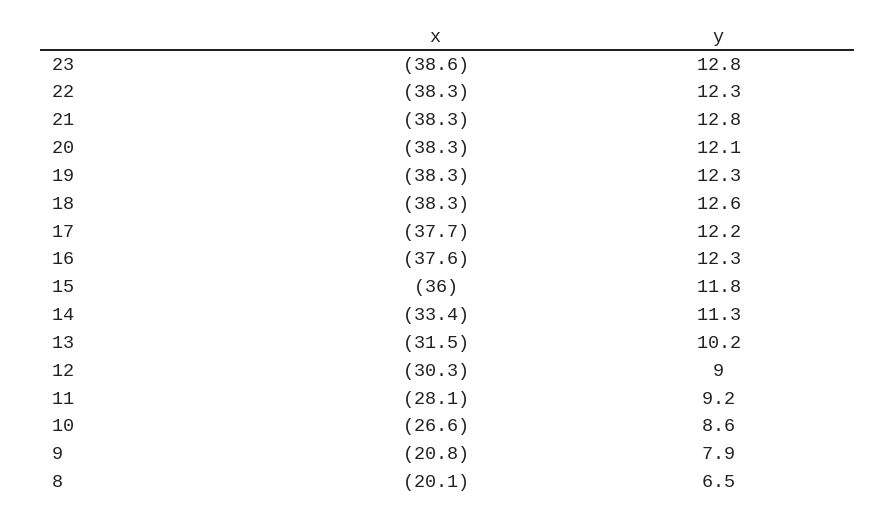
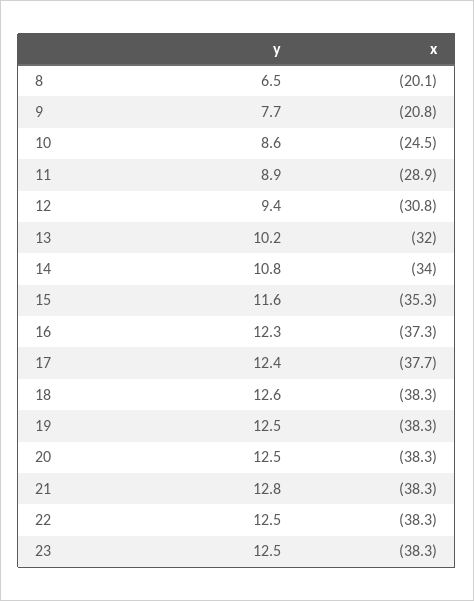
x, 23: -38.6 -> -38.3
y, 23: 12.8 -> 12.5
y, 22: 12.3 -> 12.5
y, 20: 12.1 -> 12.5
y, 19: 12.3 -> 12.5
y, 17: 12.2 -> 12.4
x, 16: -37.6 -> -37.3
x, 15: -36 -> -35.3
y, 15: 11.8 -> 11.6
x, 14: -33.4 -> -34
y, 14: 11.3 -> 10.8
x, 13: -31.5 -> -32
x, 12: -30.3 -> -30.8
y, 12: 9 -> 9.4
x, 11: -28.1 -> -28.9
y, 11: 9.2 -> 8.9
x, 10: -26.6 -> -24.5
y, 9: 7.9 -> 7.7

